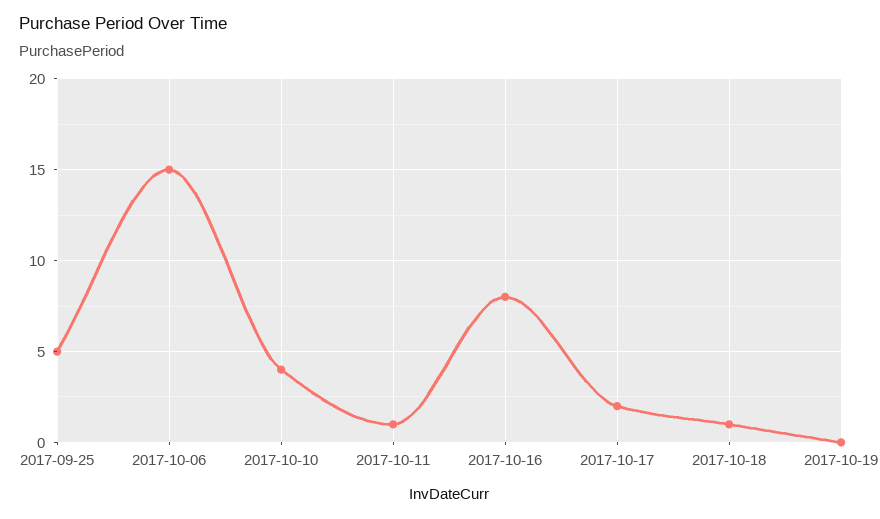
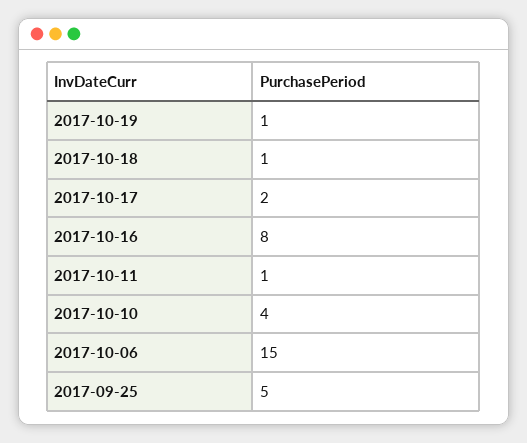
2017-10-19: 0 -> 1

